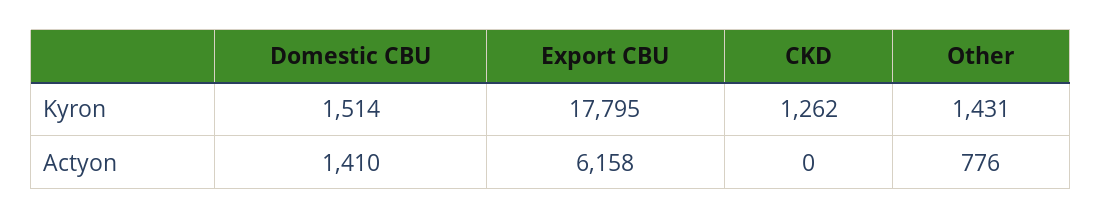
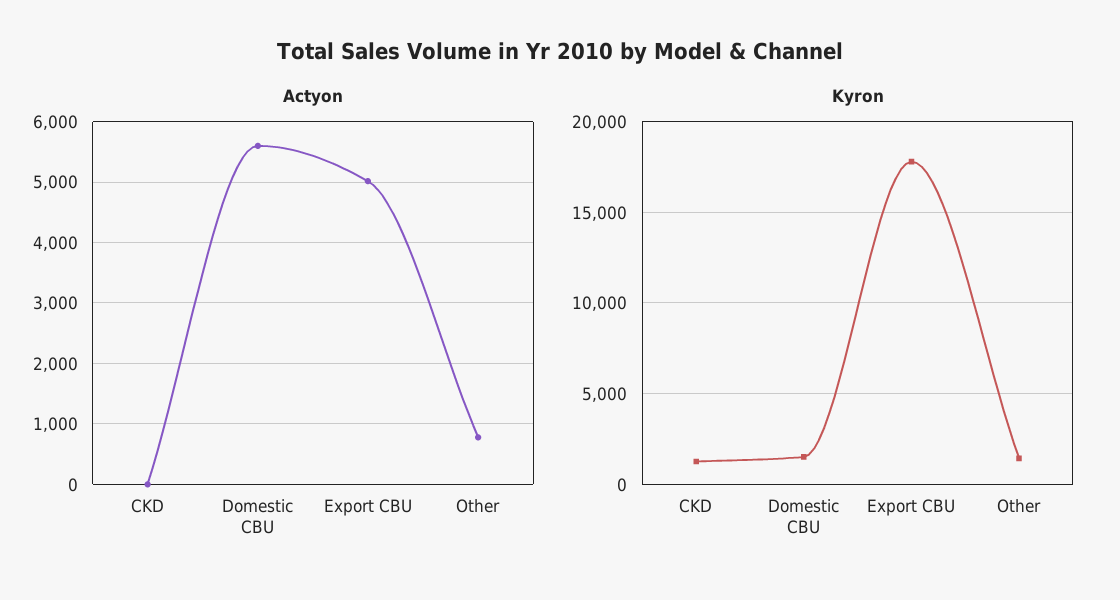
Actyon, Domestic CBU: 1410 -> 5600
Actyon, Export CBU: 6158 -> 5000

